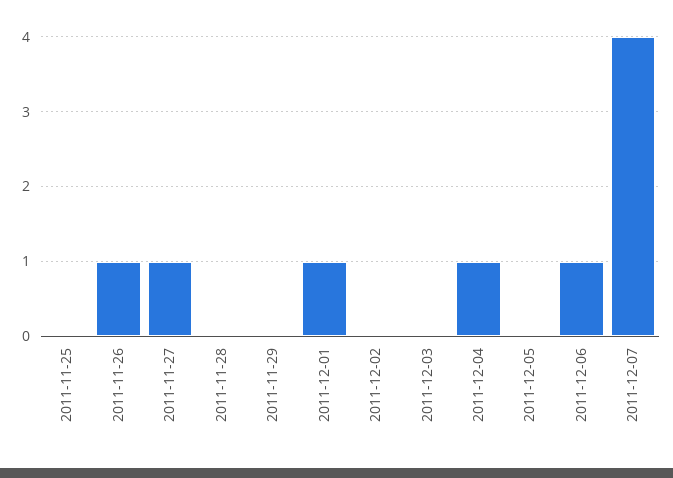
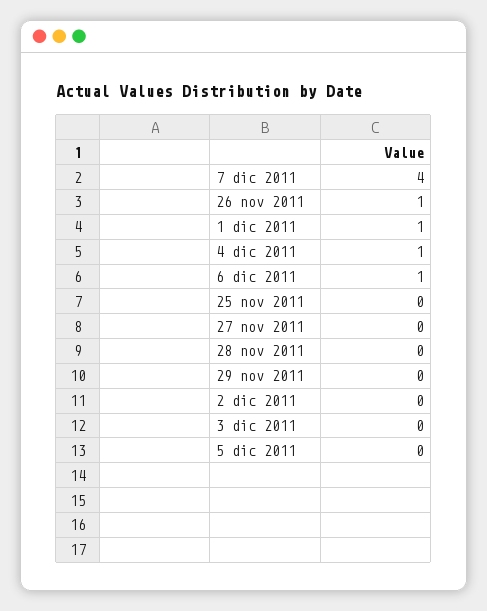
2011-11-27: 1 -> 0

